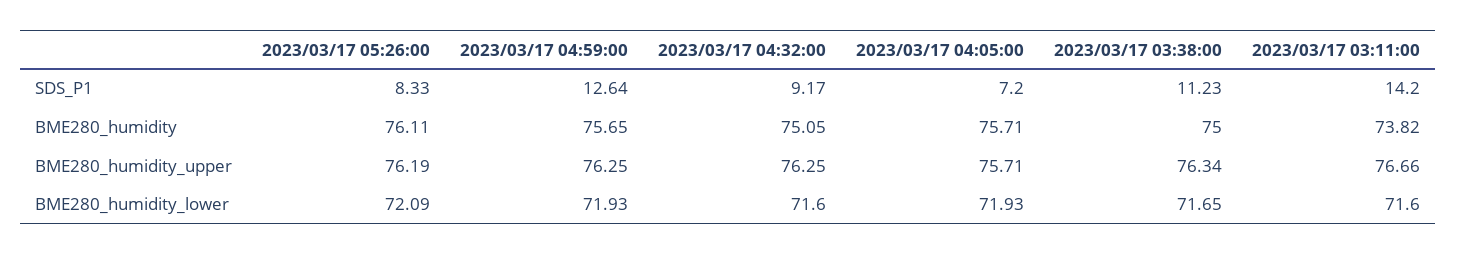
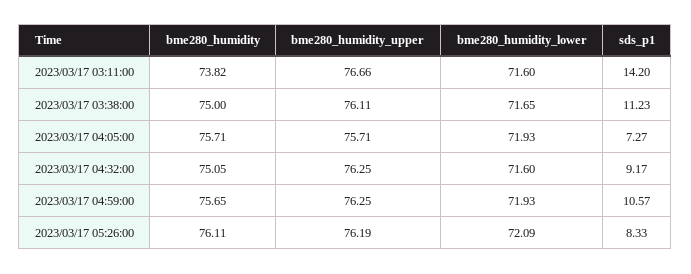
2023/03/17 04:59:00, SDS_P1: 12.64 -> 10.57
2023/03/17 04:05:00, SDS_P1: 7.2 -> 7.27
2023/03/17 03:38:00, BME280_humidity_upper: 76.34 -> 76.11

